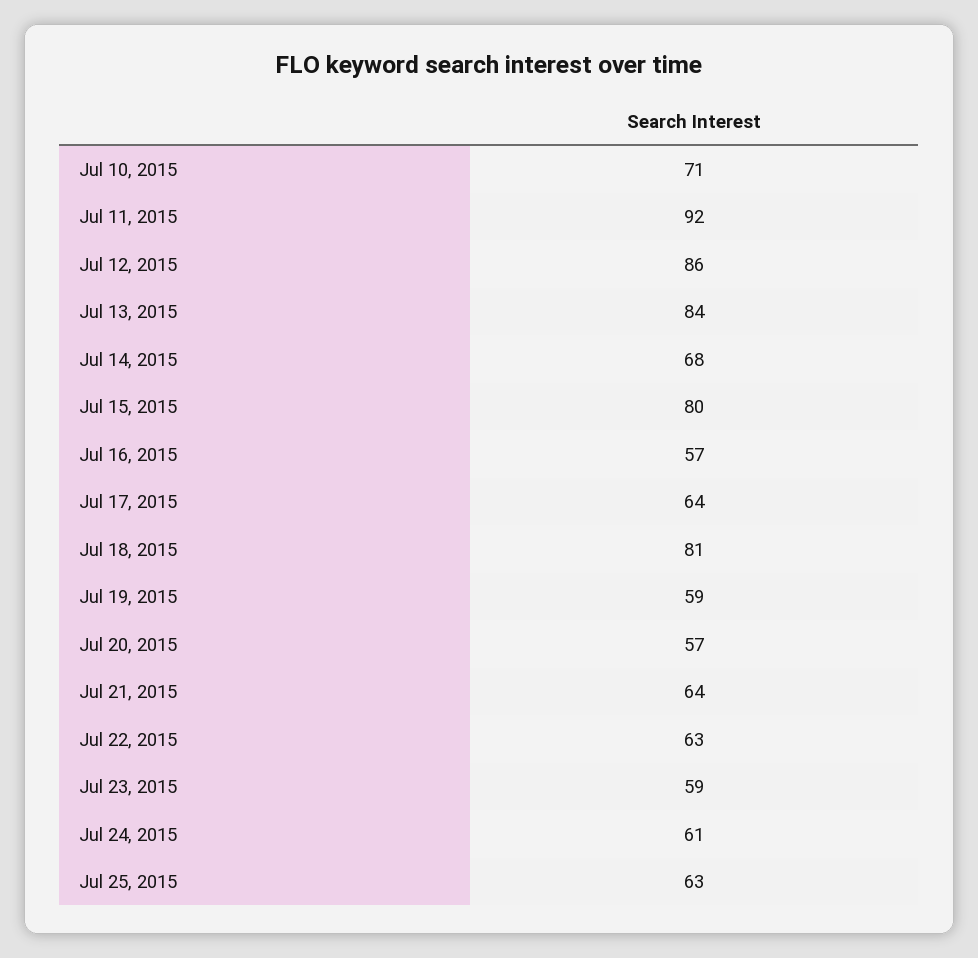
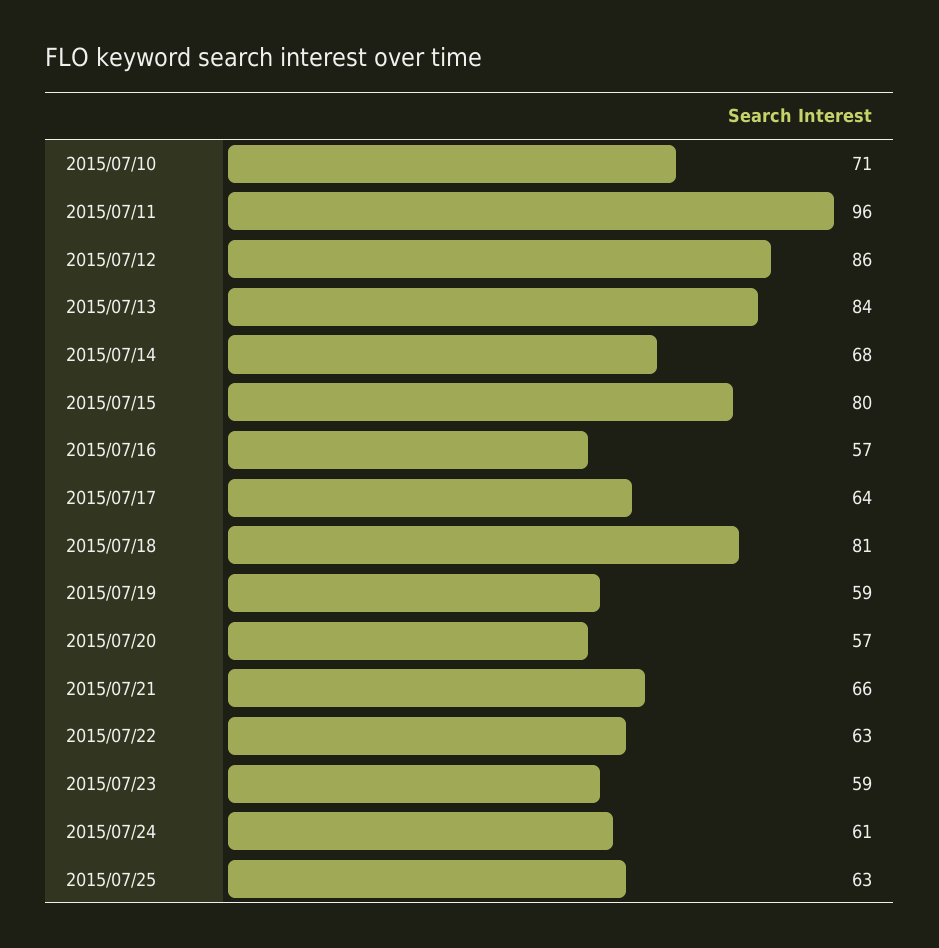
Jul 11, 2015: 92 -> 96
Jul 21, 2015: 64 -> 66

